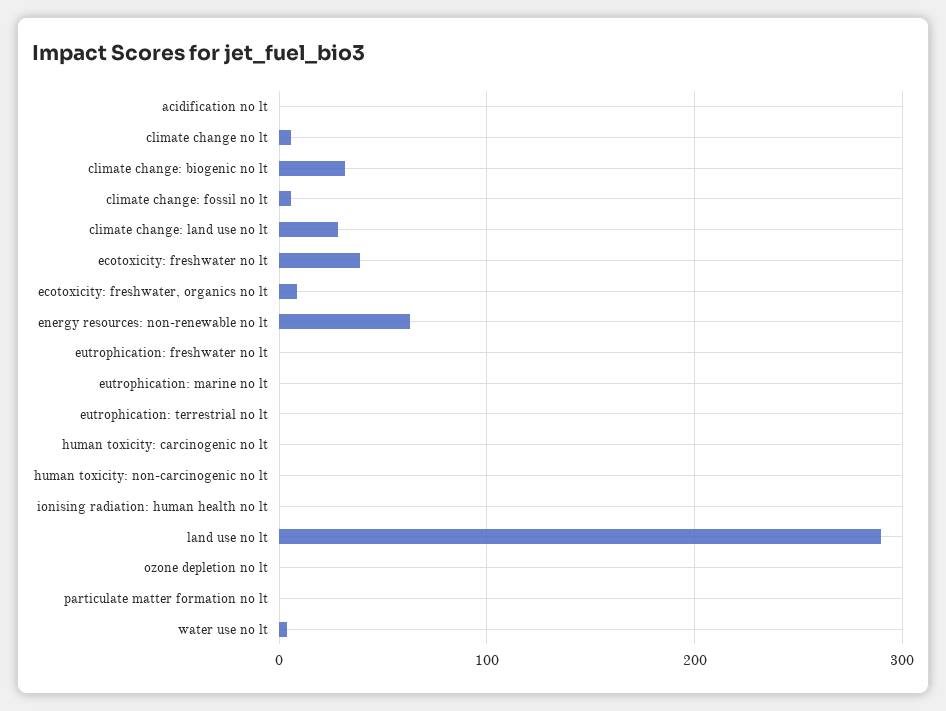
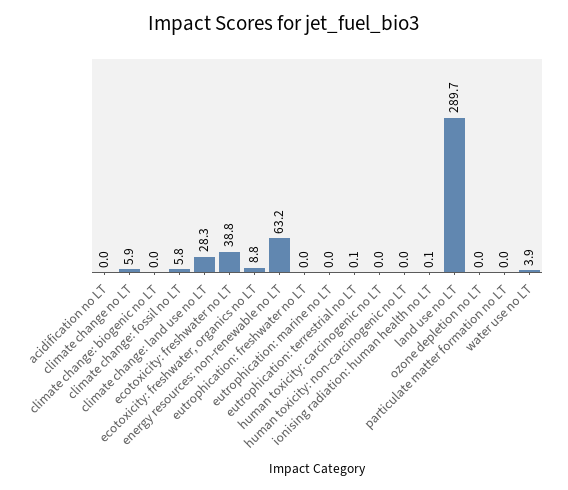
climate change: biogenic no lt: 30 -> 0

